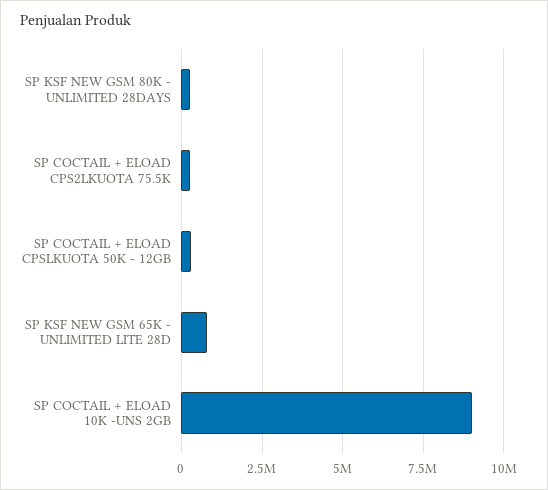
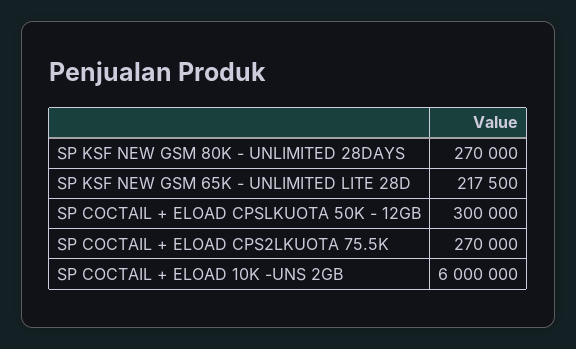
SP KSF NEW GSM 65K - UNLIMITED LITE 28D: 750000 -> 217500
SP COCTAIL + ELOAD 10K -UNS 2GB: 9000000 -> 6000000

